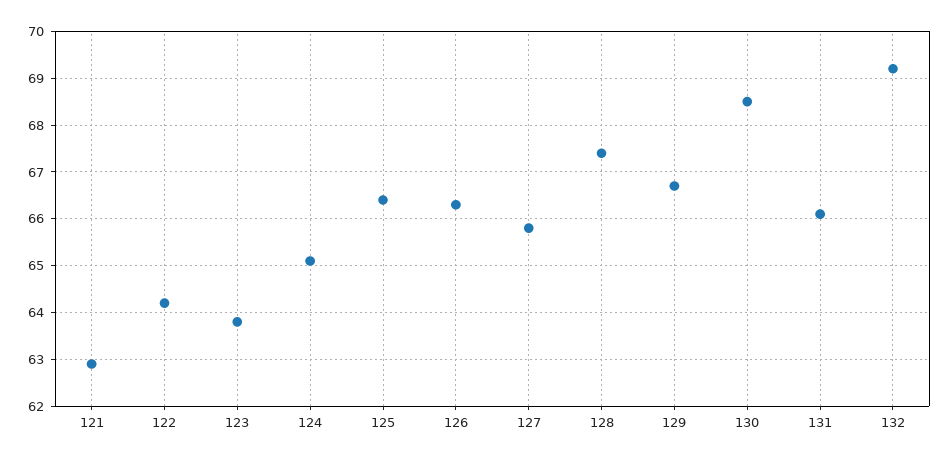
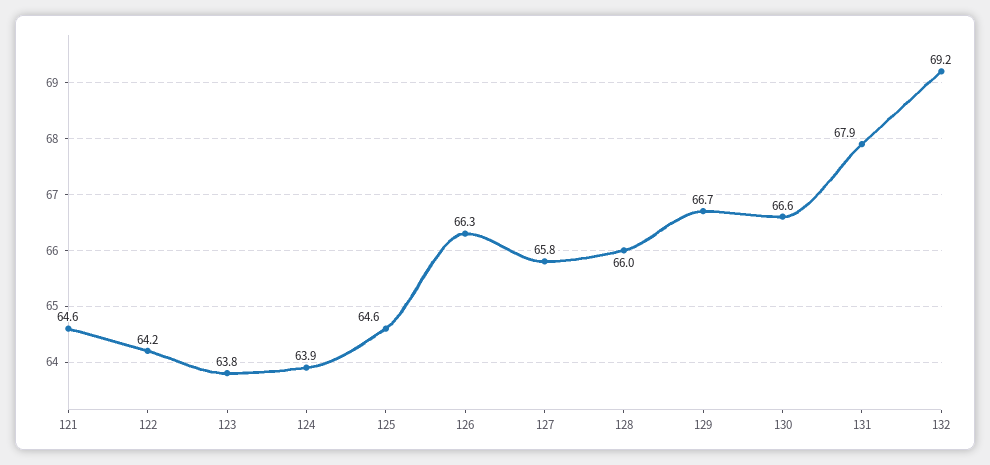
121: 63 -> 64.6
124: 65 -> 63.9
125: 66.5 -> 64.6
128: 67.5 -> 66
130: 68.5 -> 66.6
131: 66 -> 67.9

